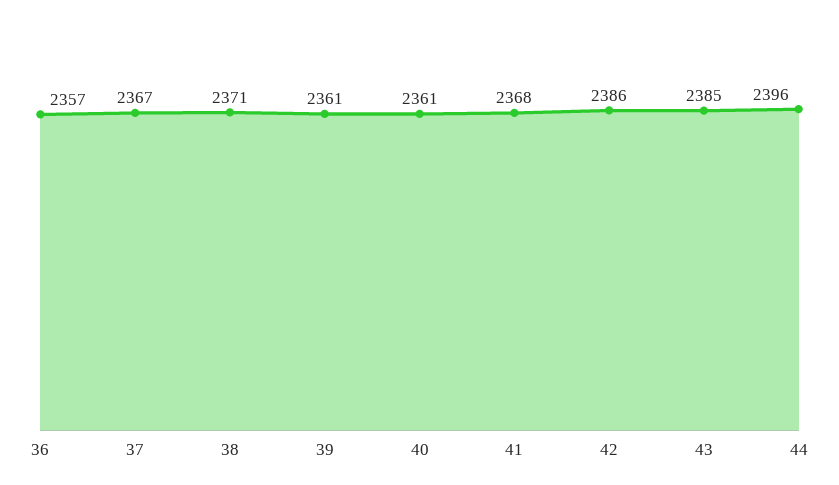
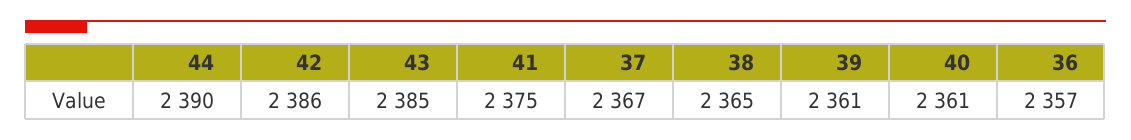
38: 2371 -> 2365
41: 2368 -> 2375
44: 2396 -> 2390

